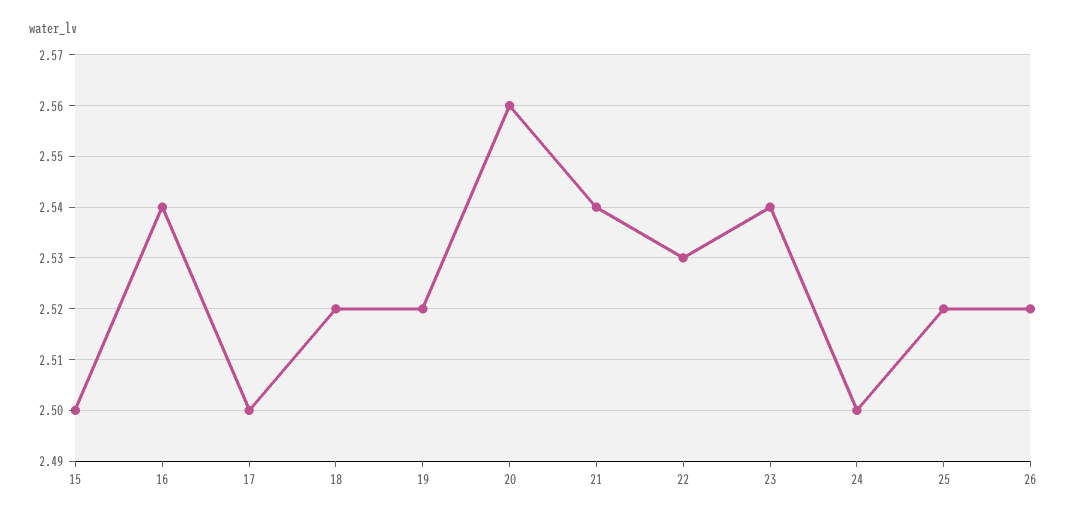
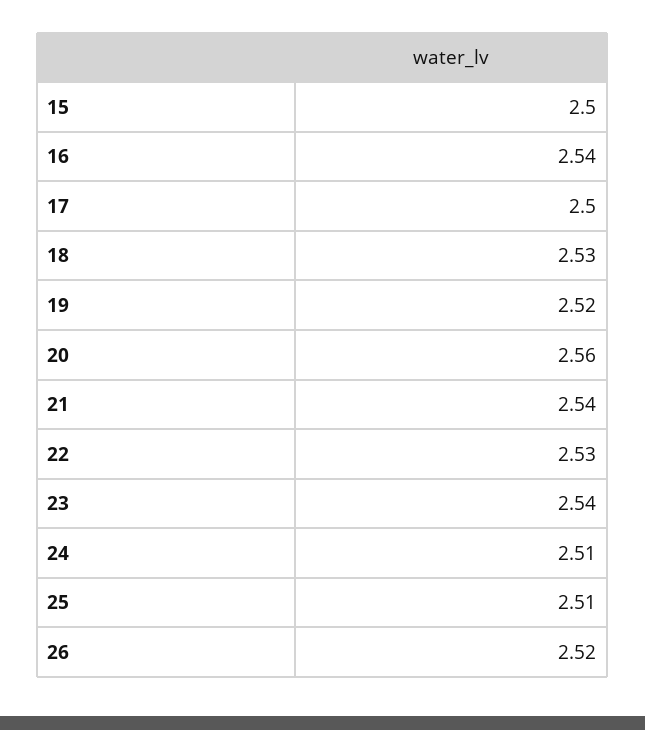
18: 2.52 -> 2.53
24: 2.5 -> 2.51
25: 2.52 -> 2.51

